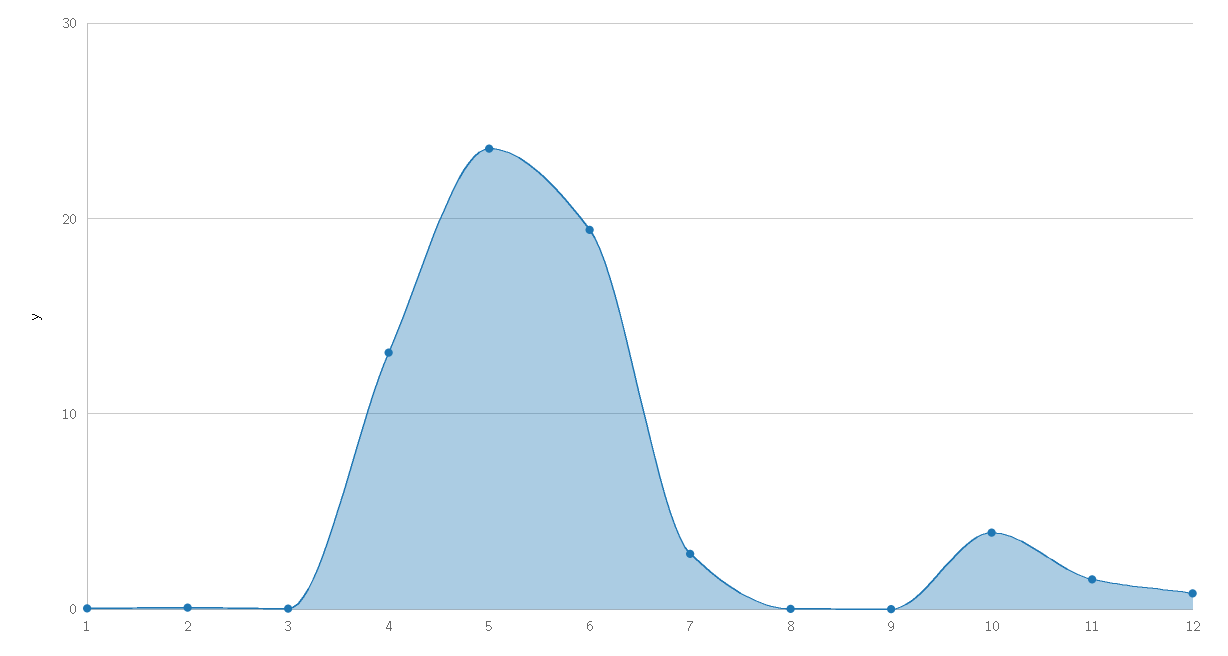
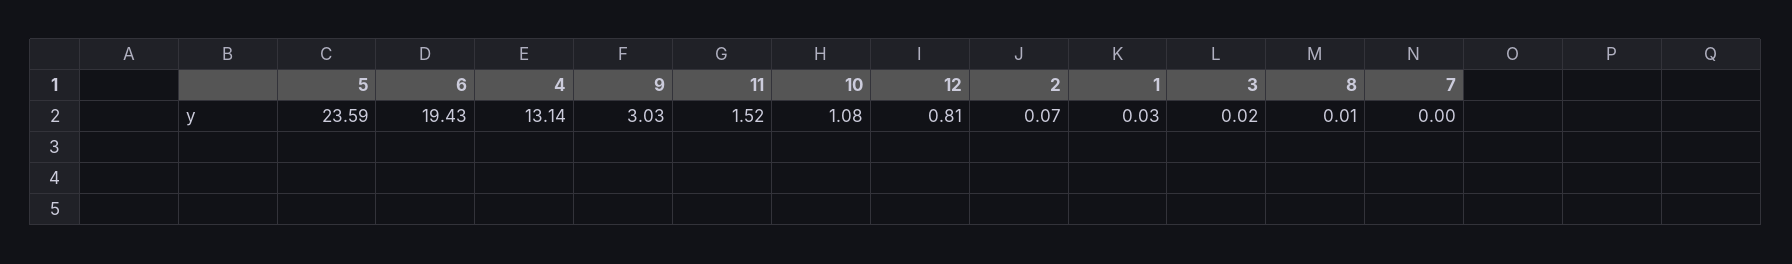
7: 3 -> 0
9: 0 -> 3.03
10: 4 -> 1.08

